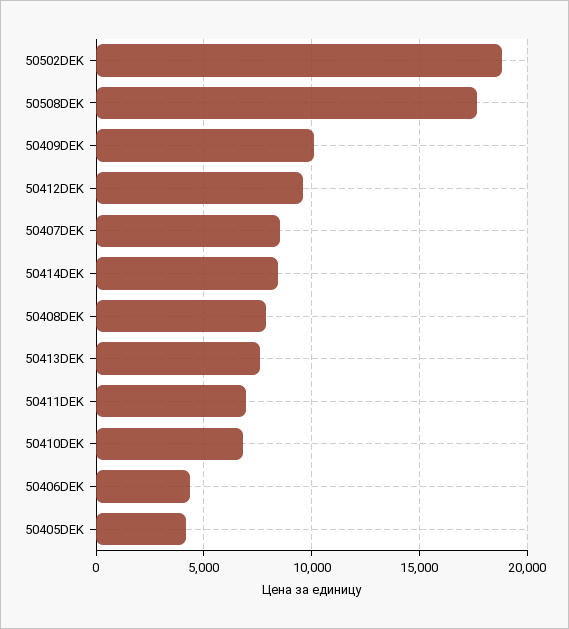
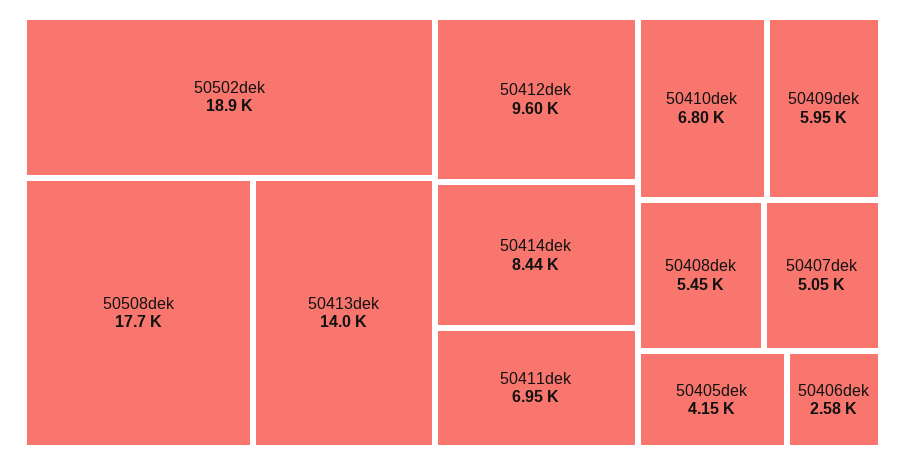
50409DEK: 10000 -> 5950
50407DEK: 8500 -> 5050
50408DEK: 8000 -> 5450
50413DEK: 7500 -> 14000
50406DEK: 4500 -> 2580

